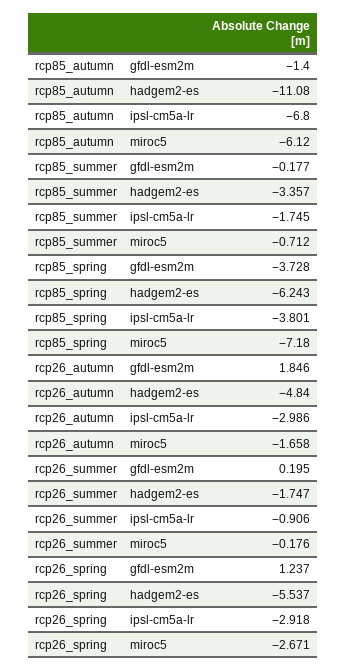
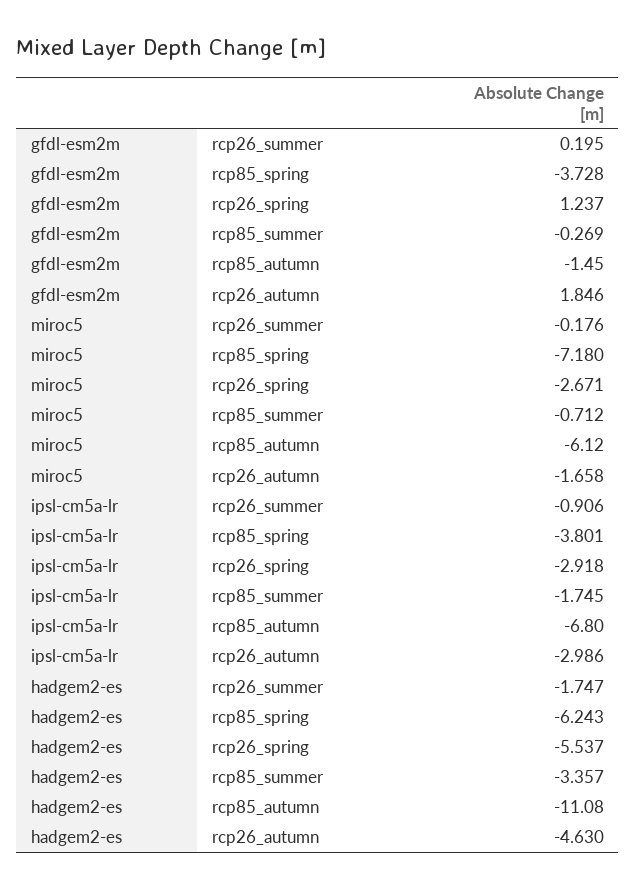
rcp85_autumn, gfdl-esm2m: -1.4 -> -1.45
rcp85_summer, gfdl-esm2m: -0.177 -> -0.269
rcp26_autumn, hadgem2-es: -4.84 -> -4.63

